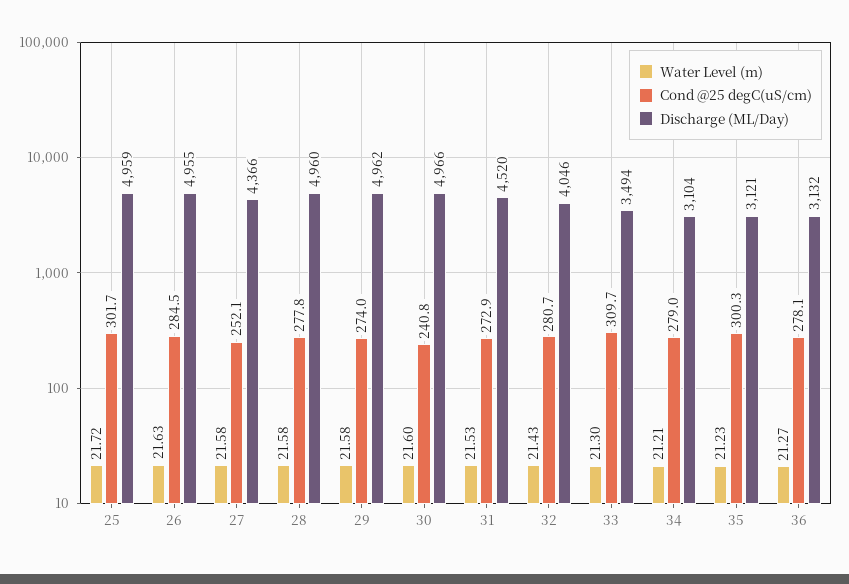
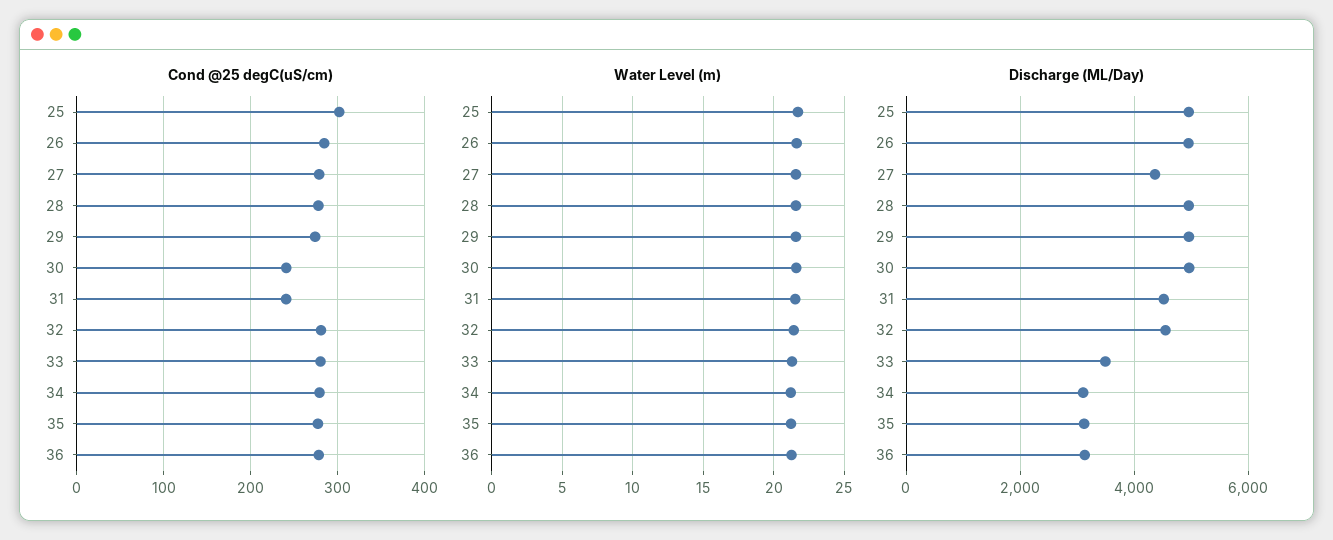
Cond @25 degC(uS/cm), 27: 252.1 -> 280
Cond @25 degC(uS/cm), 31: 272.9 -> 240
Discharge (ML/Day), 32: 4046 -> 4600
Cond @25 degC(uS/cm), 33: 309.7 -> 280
Cond @25 degC(uS/cm), 35: 300.3 -> 280

